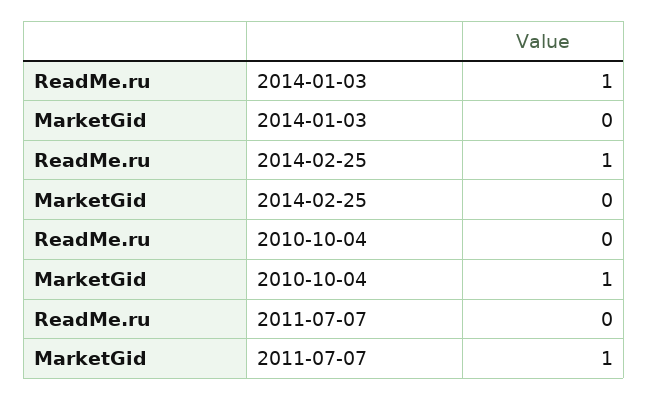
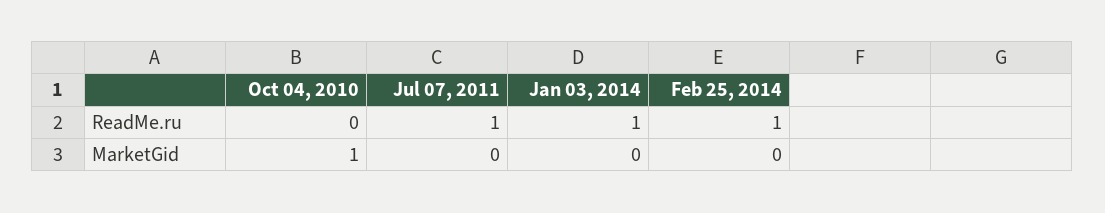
ReadMe.ru, 2011-07-07: 0 -> 1
MarketGid, 2011-07-07: 1 -> 0

